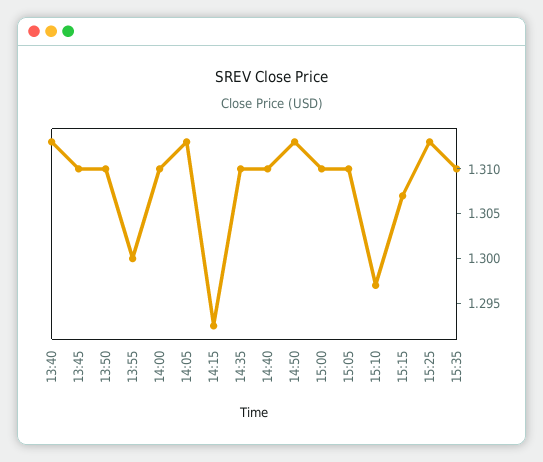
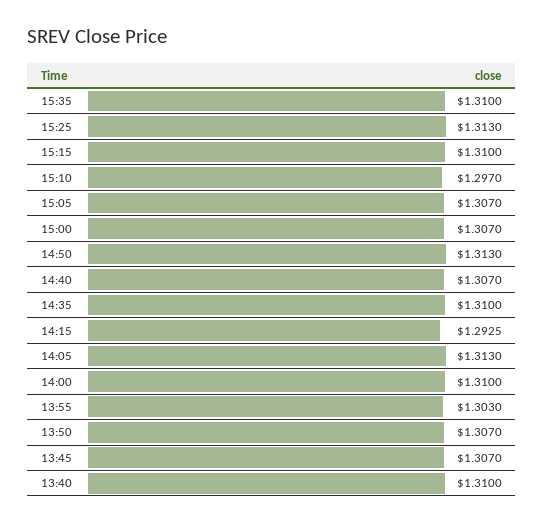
13:40: 1.313 -> 1.31
13:45: 1.31 -> 1.307
13:50: 1.31 -> 1.307
13:55: 1.3 -> 1.303
14:40: 1.31 -> 1.307
15:00: 1.31 -> 1.307
15:05: 1.31 -> 1.307
15:15: 1.307 -> 1.31

